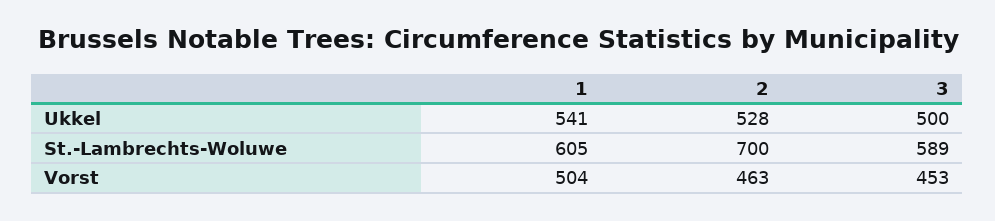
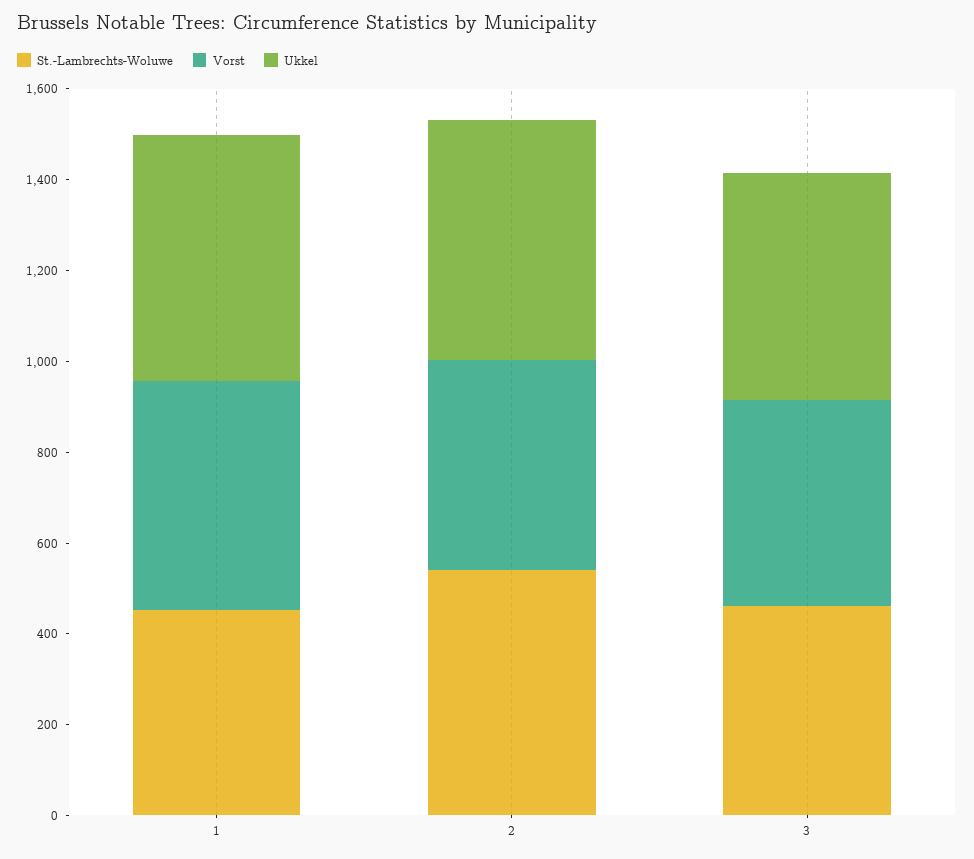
St.-Lambrechts-Woluwe, 1: 605 -> 450
St.-Lambrechts-Woluwe, 2: 700 -> 550
St.-Lambrechts-Woluwe, 3: 589 -> 450

